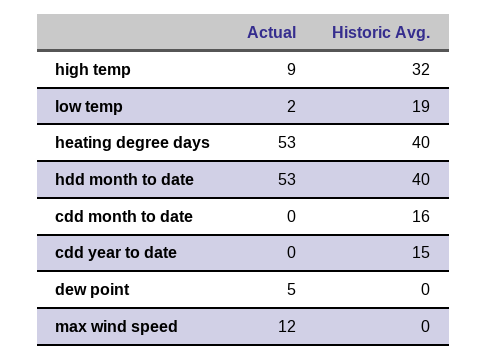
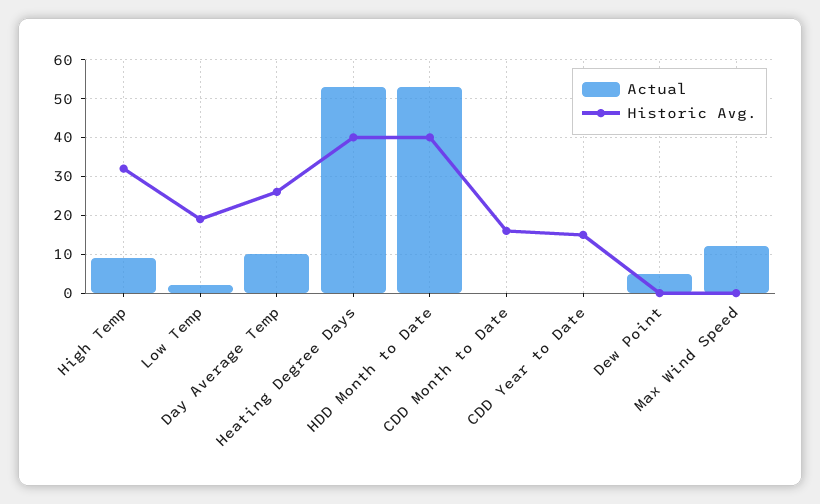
Actual, Day Average Temp: none -> 10
Historic Avg., Day Average Temp: none -> 25

